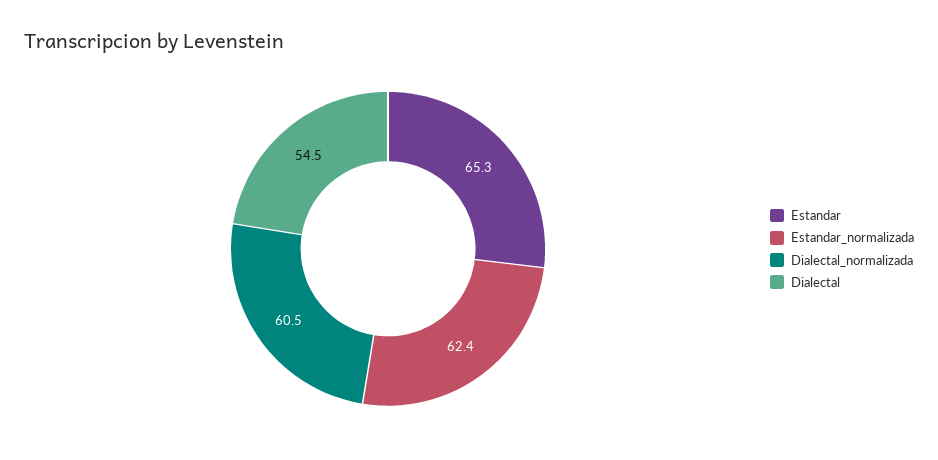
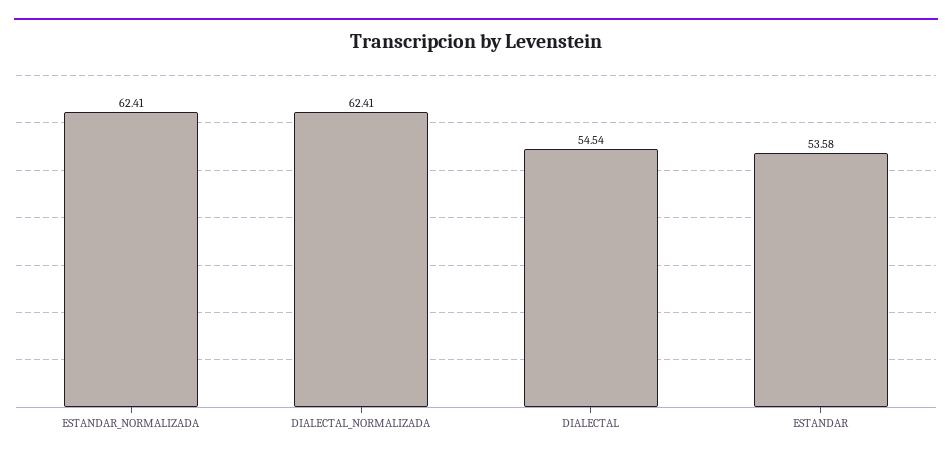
Estandar: 65.3 -> 53.58
Dialectal_normalizada: 60.5 -> 62.41

